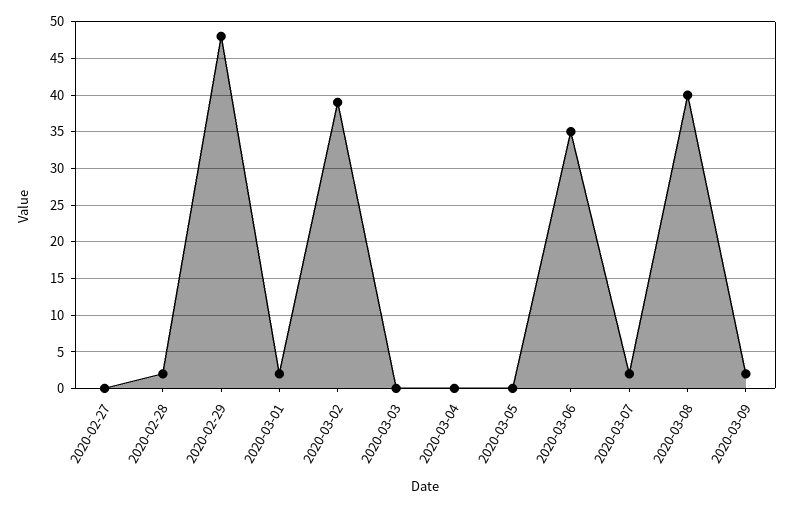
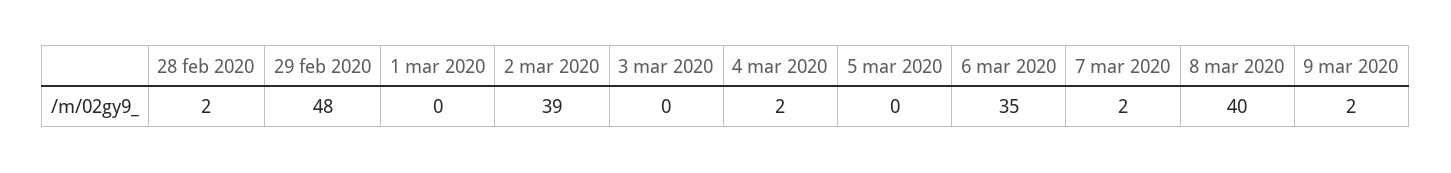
2020-02-27: 0 -> none
2020-03-01: 2 -> 0
2020-03-04: 0 -> 2

